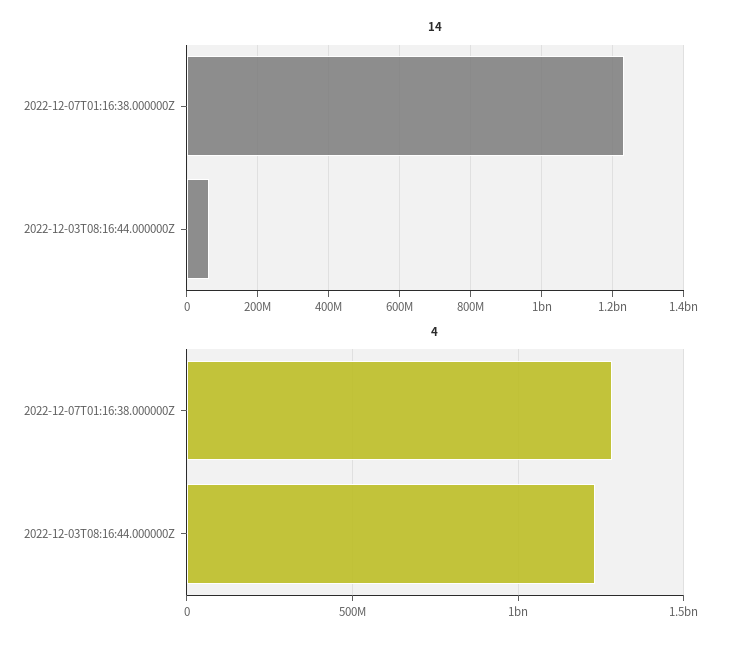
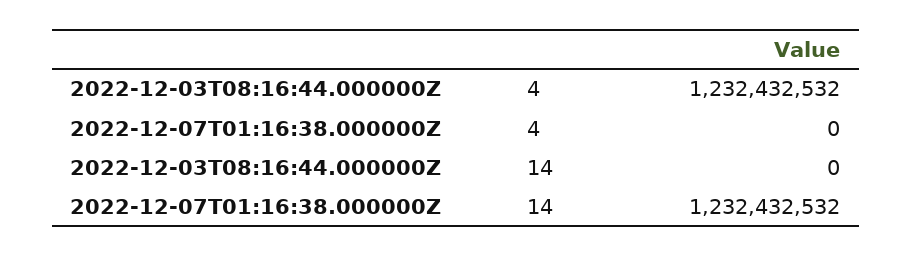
14, 2022-12-03T08:16:44.000000Z: 60000000 -> 0
4, 2022-12-07T01:16:38.000000Z: 1300000000 -> 0

